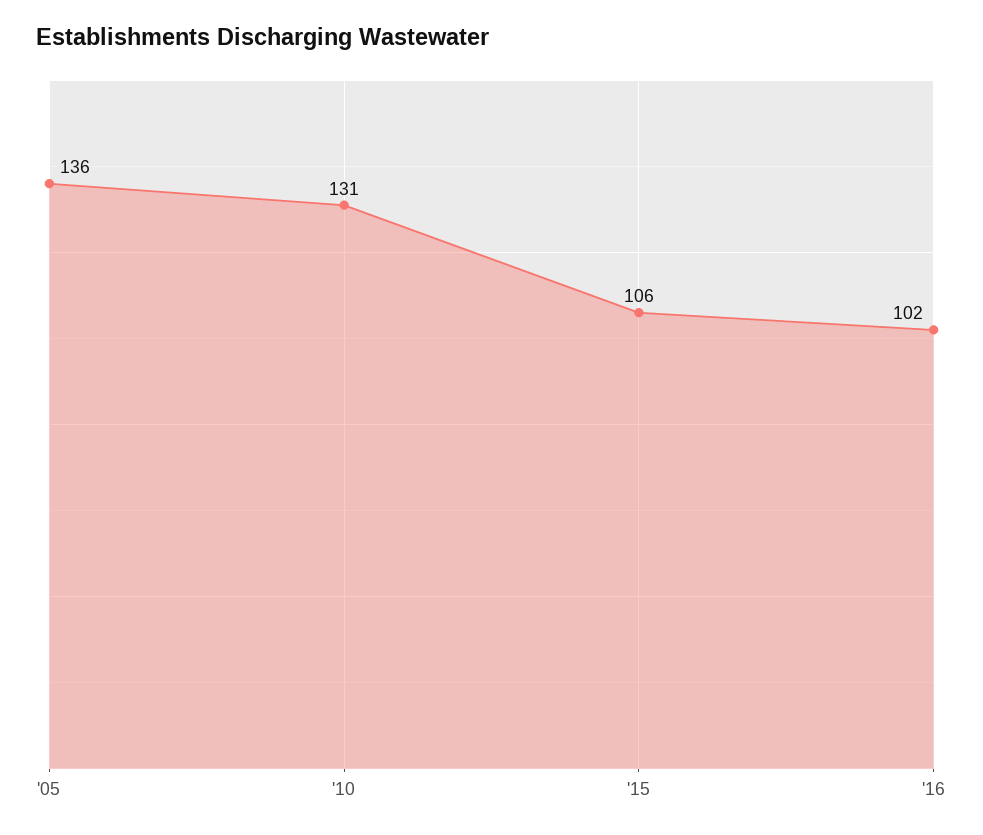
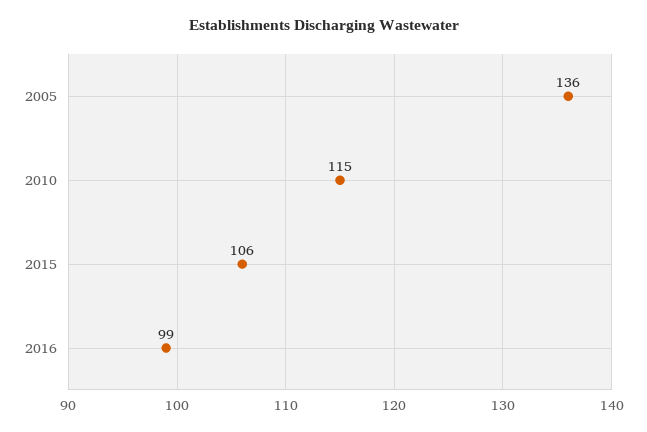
'10: 131 -> 115
'16: 102 -> 99

